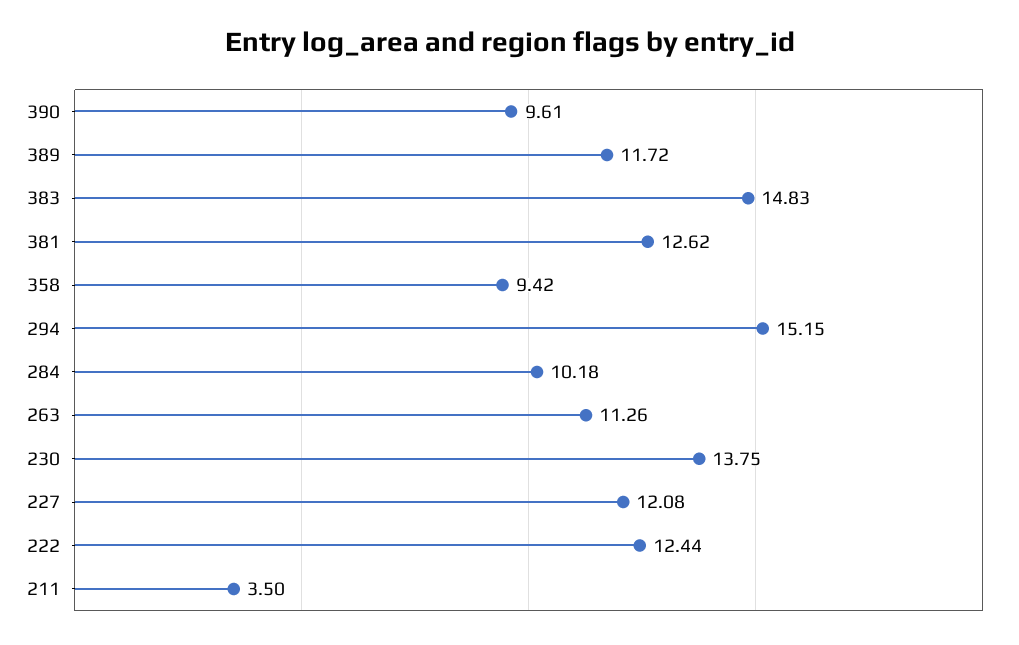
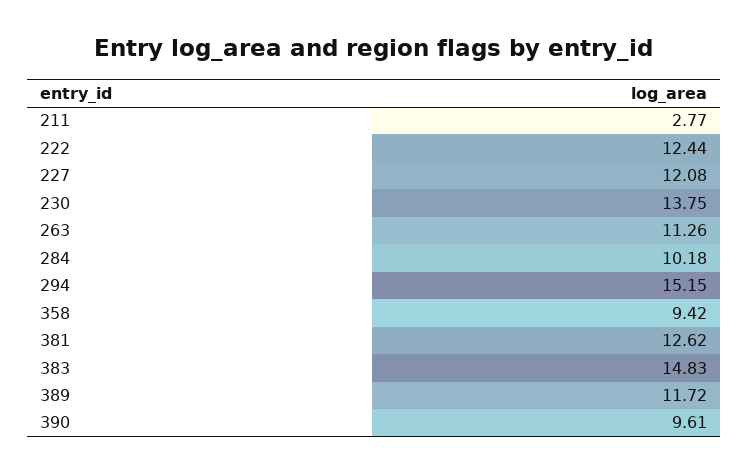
211: 3.5 -> 2.77

